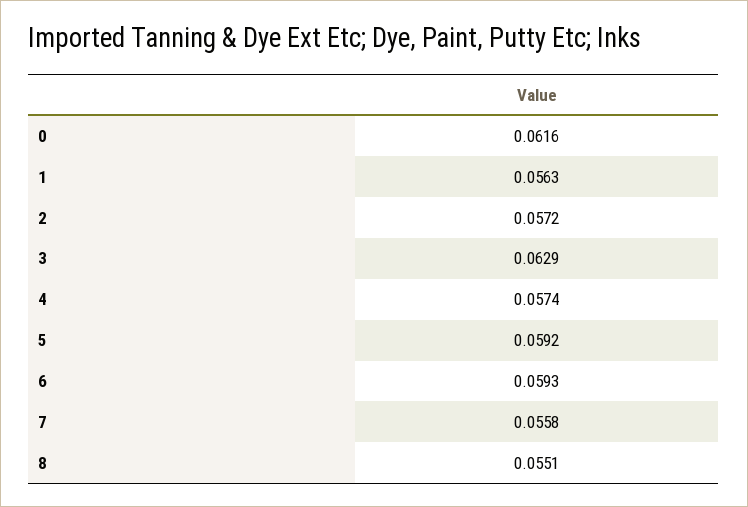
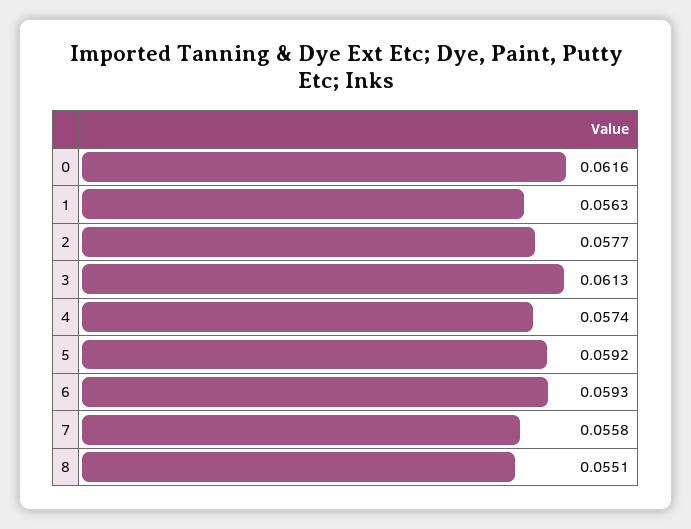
2: 0.0572 -> 0.0577
3: 0.0629 -> 0.0613

